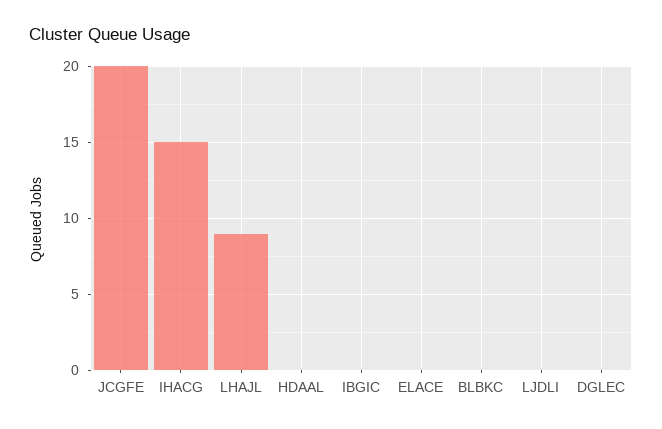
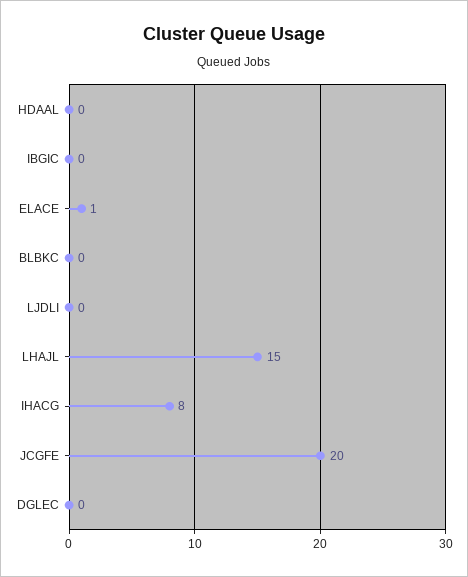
IHACG: 15 -> 8
LHAJL: 9 -> 15
ELACE: 0 -> 1

